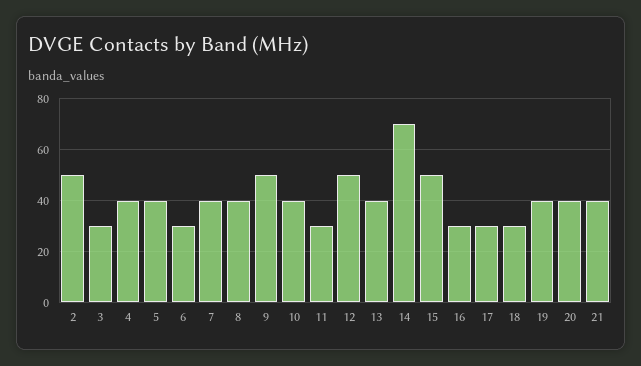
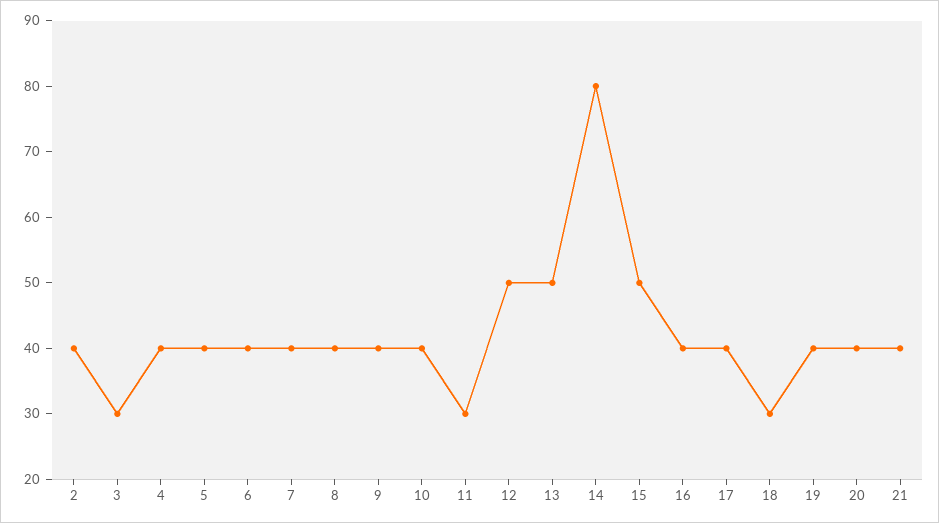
2: 50 -> 40
6: 30 -> 40
9: 50 -> 40
13: 40 -> 50
14: 70 -> 80
16: 30 -> 40
17: 30 -> 40

